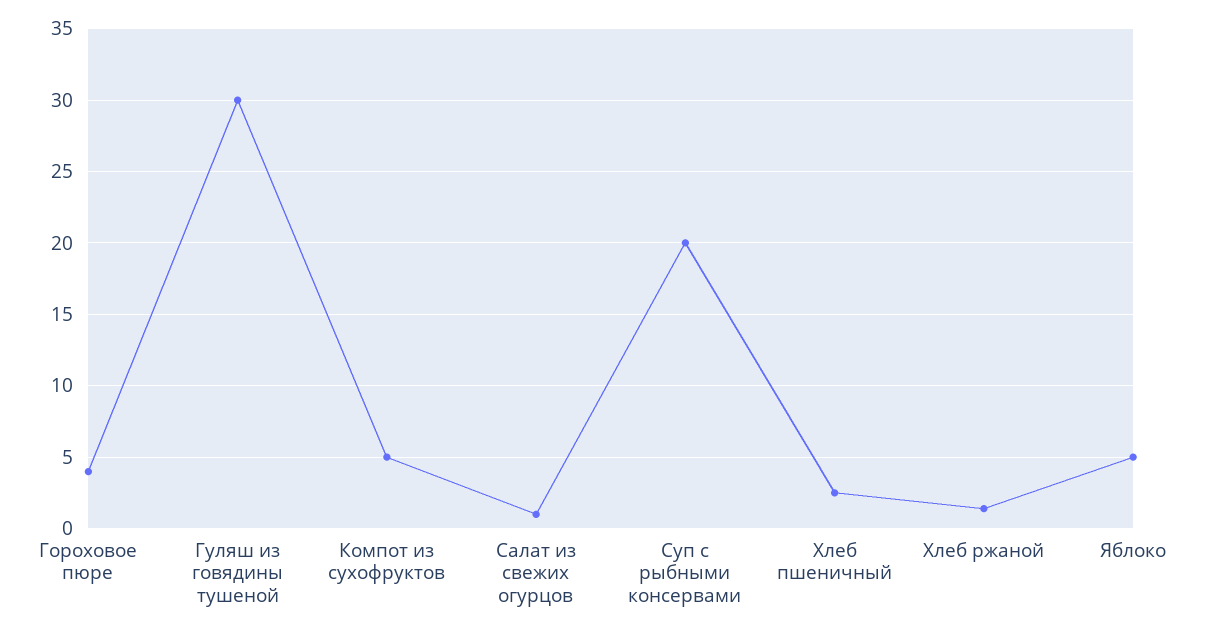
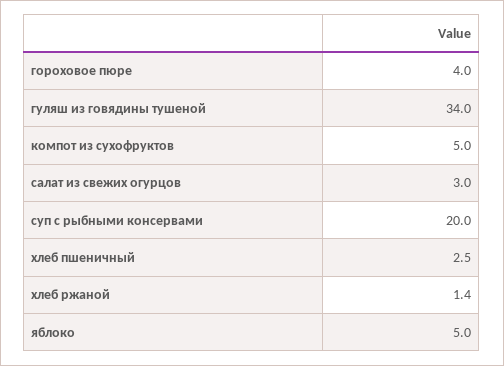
Гуляш из говядины тушеной: 30 -> 34
Салат из свежих огурцов: 1 -> 3

